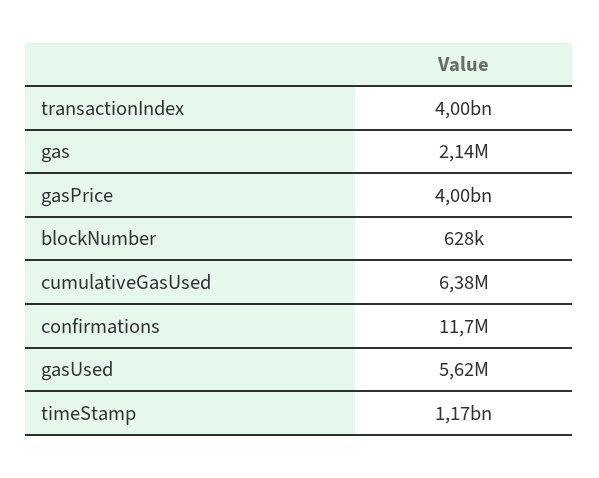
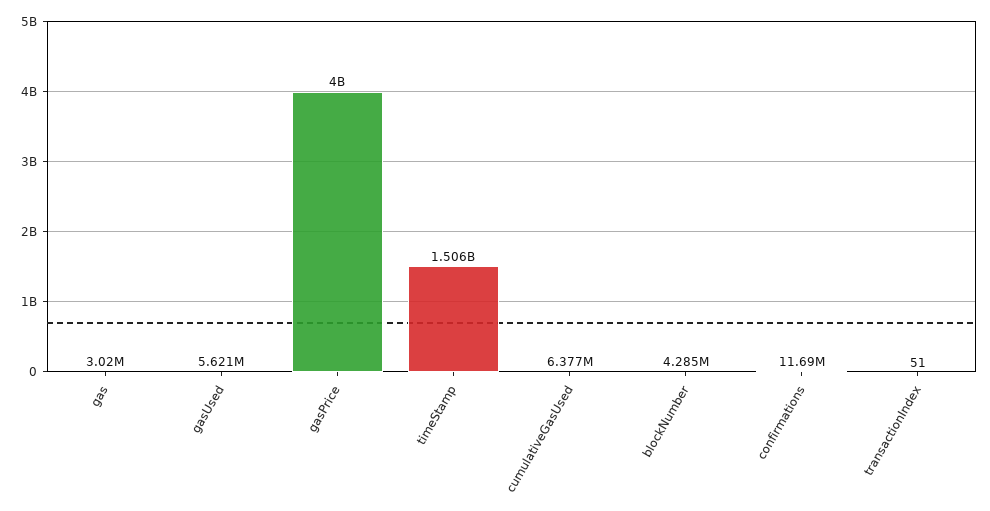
transactionIndex: 4000000000 -> 51
gas: 2140000 -> 3020000
blockNumber: 628000 -> 4285000
timeStamp: 1170000000 -> 1506000000

